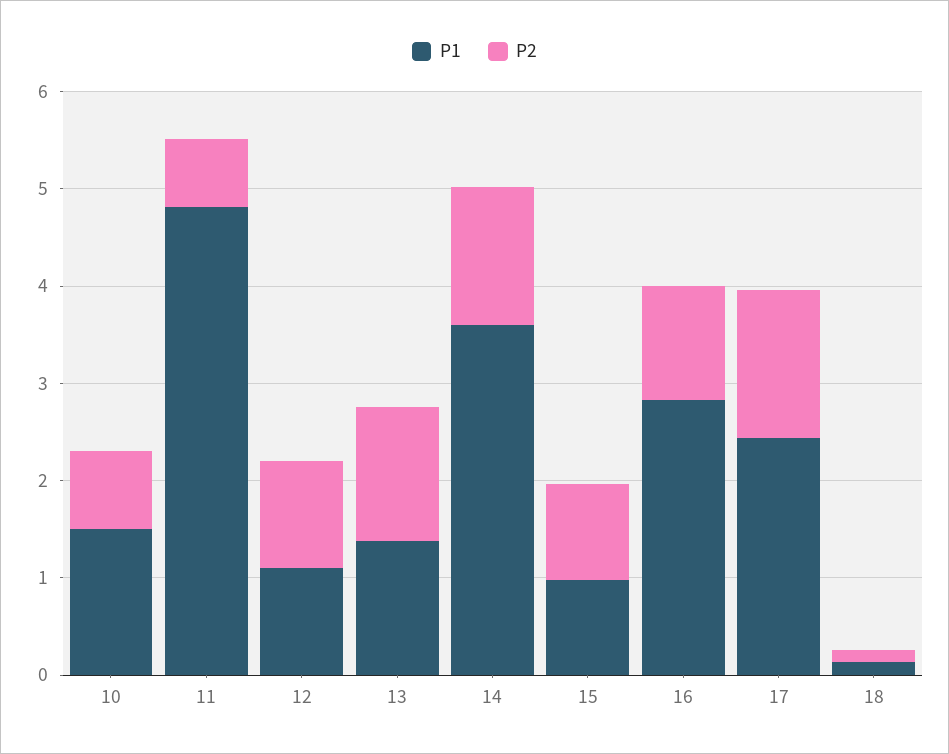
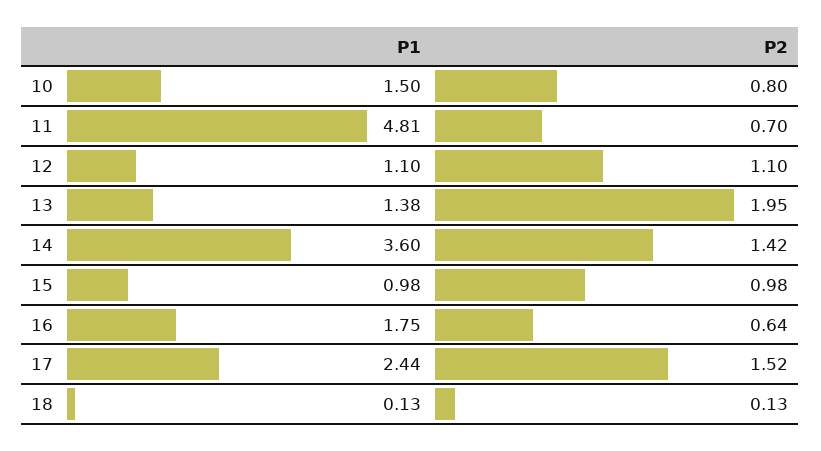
P2, 13: 1.4 -> 1.95
P1, 16: 2.8 -> 1.75
P2, 16: 1.2 -> 0.64

